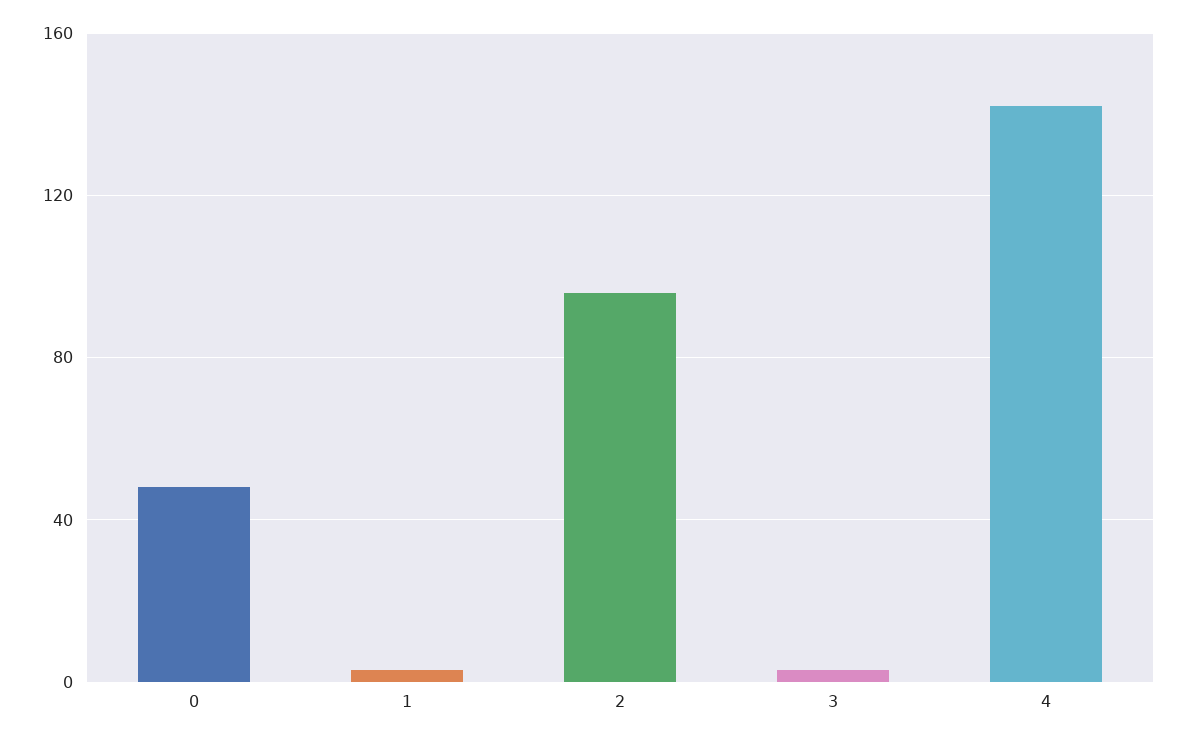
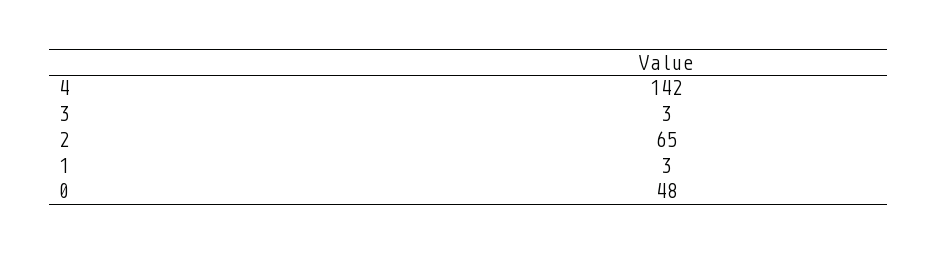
2: 95 -> 65

